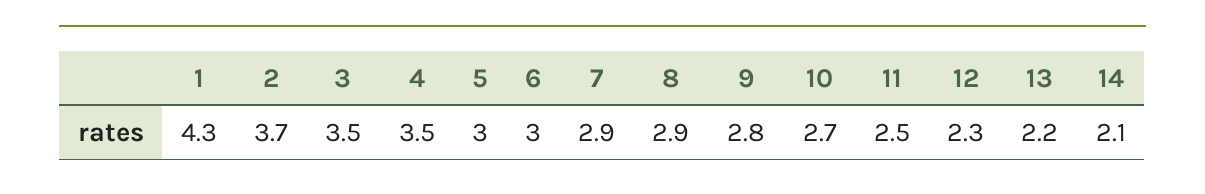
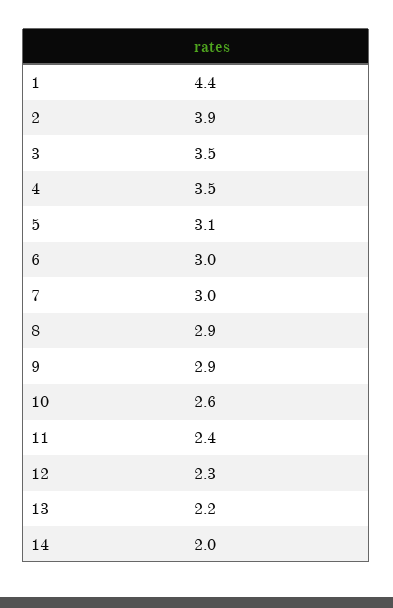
1: 4.3 -> 4.4
2: 3.7 -> 3.9
5: 3 -> 3.1
7: 2.9 -> 3
9: 2.8 -> 2.9
10: 2.7 -> 2.6
11: 2.5 -> 2.4
14: 2.1 -> 2

